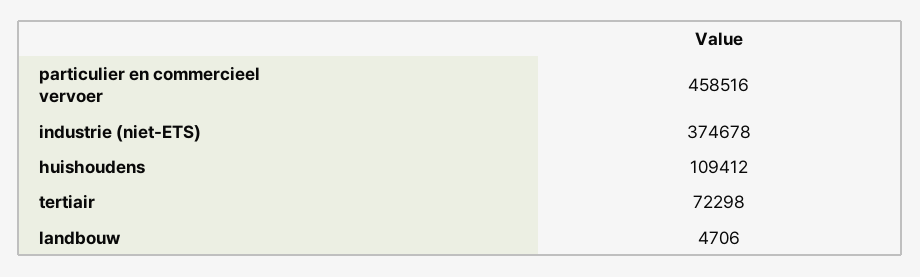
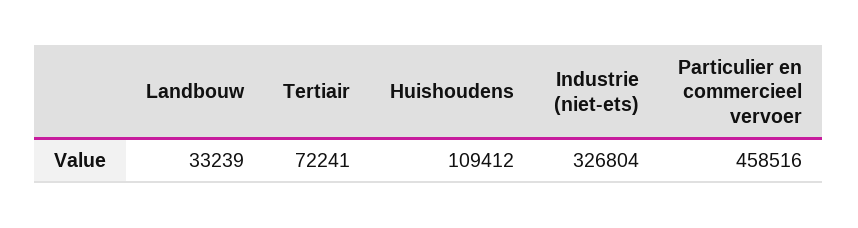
industrie (niet-ETS): 374678 -> 326804
tertiair: 72298 -> 72241
landbouw: 4706 -> 33239

